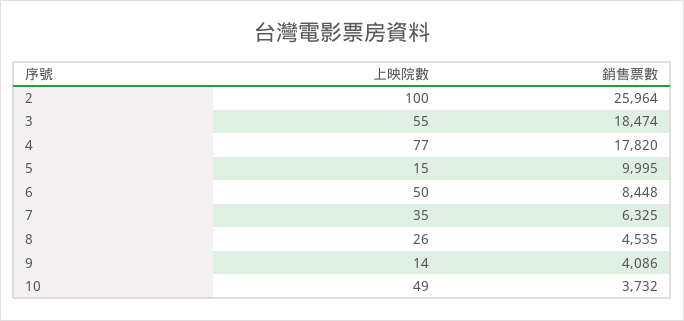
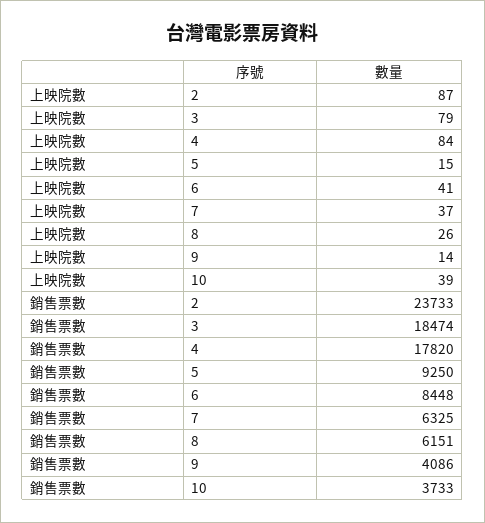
上映院數, 2: 100 -> 87
銷售票數, 2: 25964 -> 23733
上映院數, 3: 55 -> 79
上映院數, 4: 77 -> 84
銷售票數, 5: 9995 -> 9250
上映院數, 6: 50 -> 41
上映院數, 7: 35 -> 37
銷售票數, 8: 4535 -> 6151
上映院數, 10: 49 -> 39
銷售票數, 10: 3732 -> 3733

